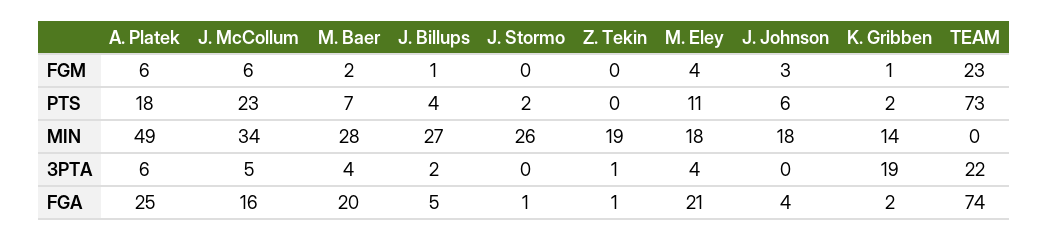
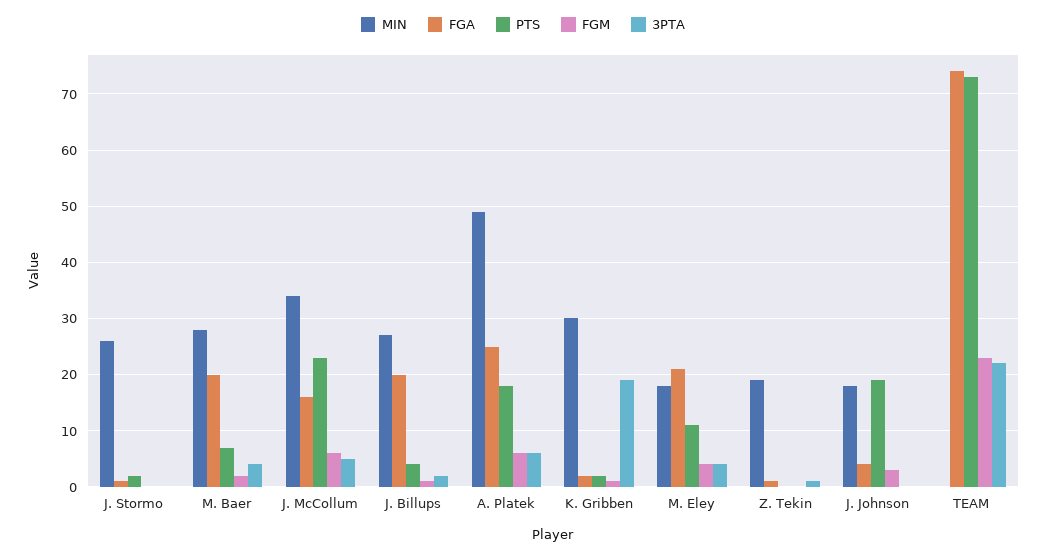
PTS, J. Johnson: 6 -> 20
MIN, K. Gribben: 14 -> 30
FGA, J. Billups: 5 -> 20

